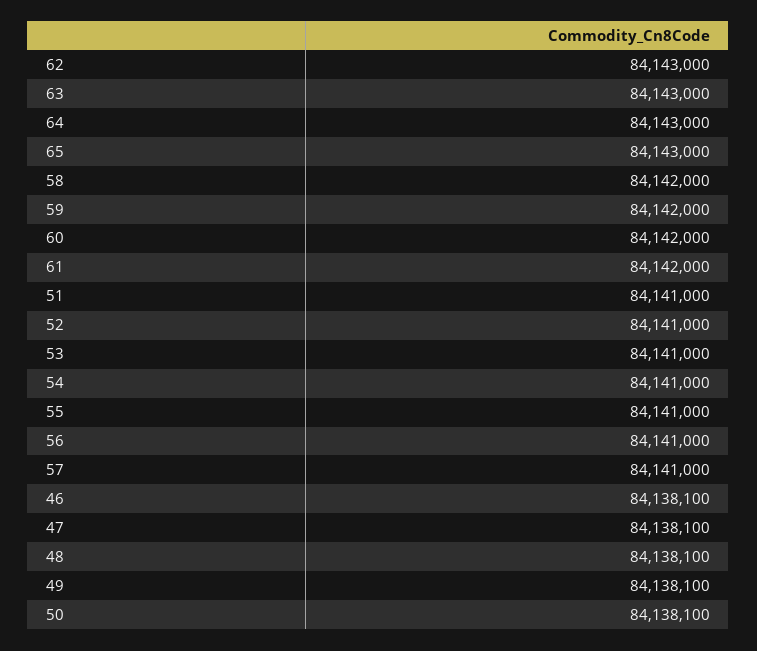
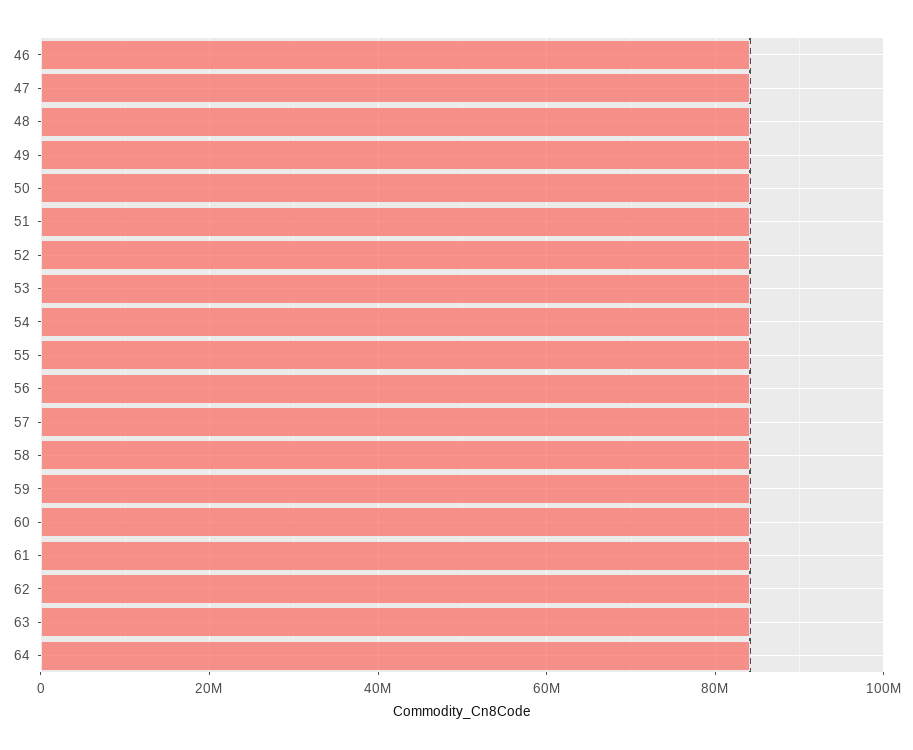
65: 84143000 -> none

